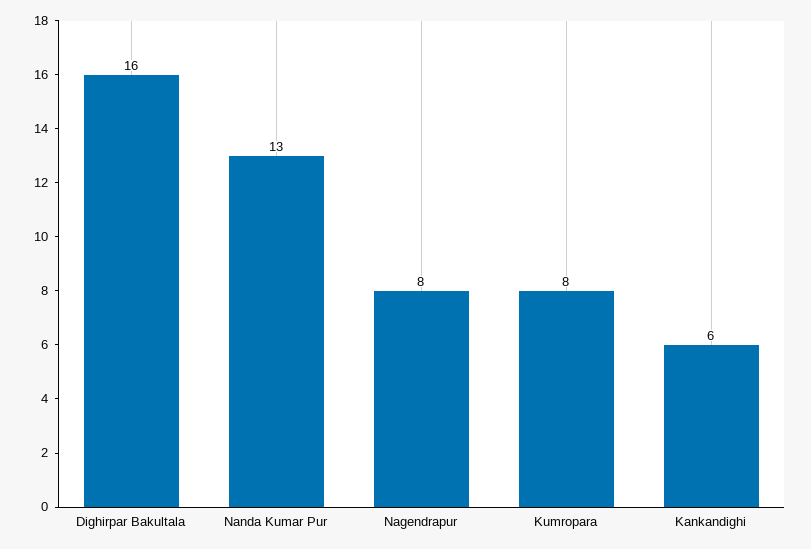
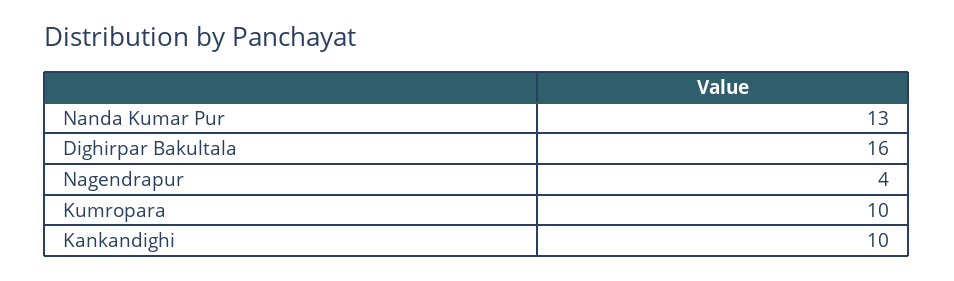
Nagendrapur: 8 -> 4
Kumropara: 8 -> 10
Kankandighi: 6 -> 10

